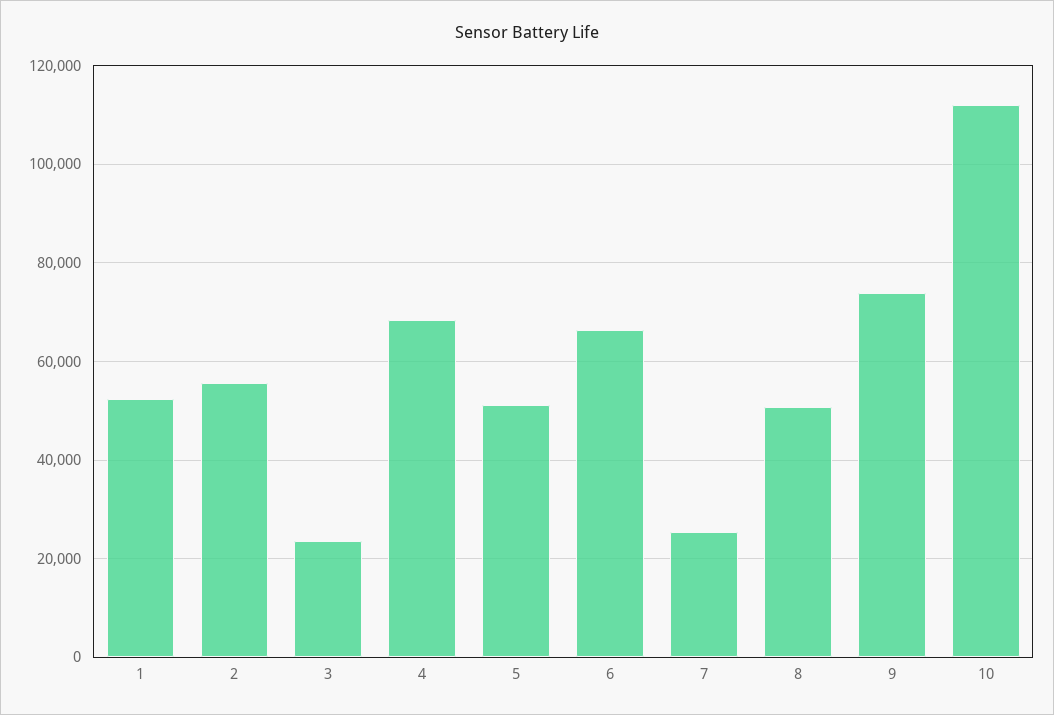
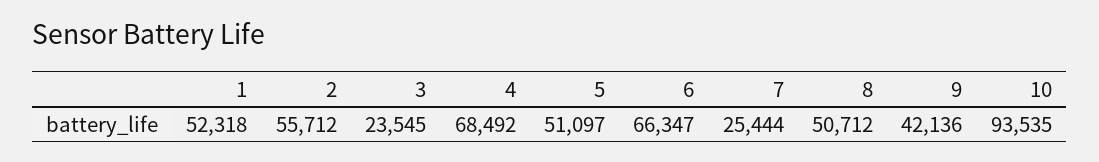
9: 74000 -> 42136
10: 112000 -> 93535

